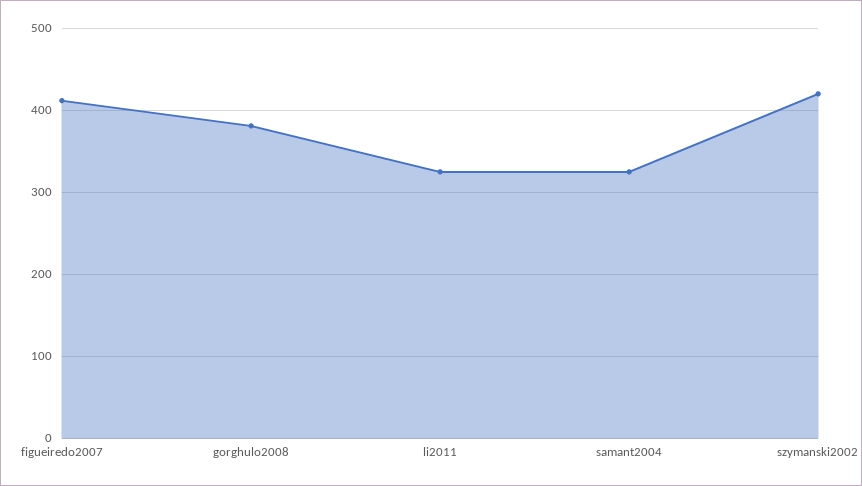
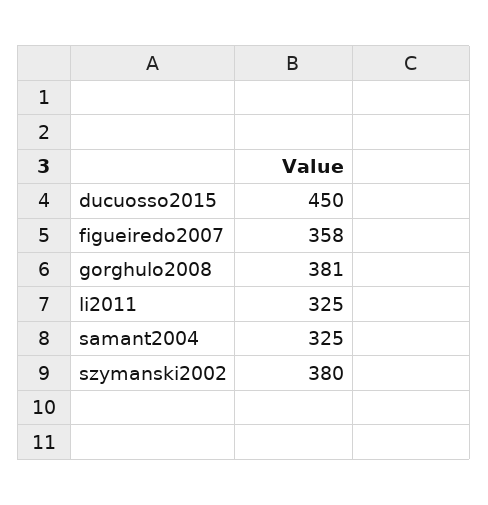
figueiredo2007: 410 -> 358
szymanski2002: 420 -> 380
ducuosso2015: none -> 450

